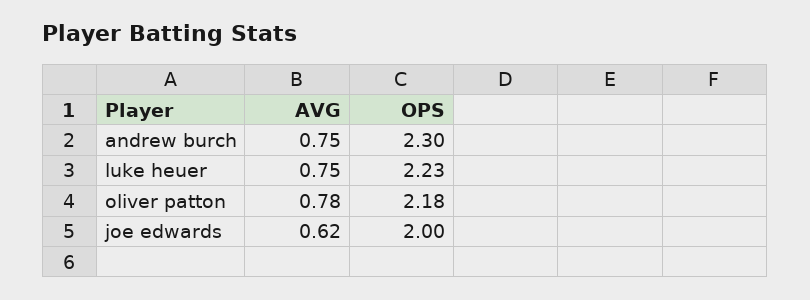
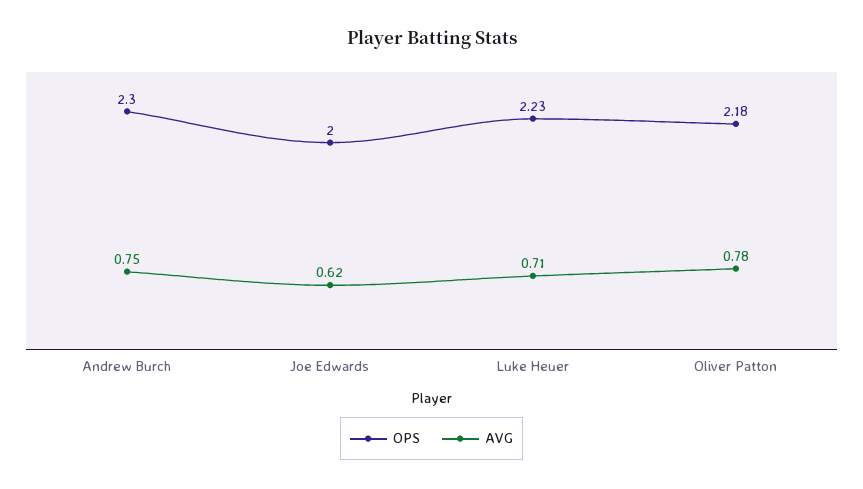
AVG, luke heuer: 0.75 -> 0.71

